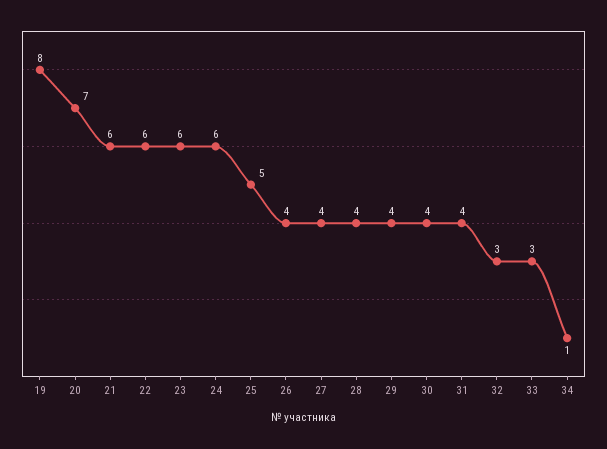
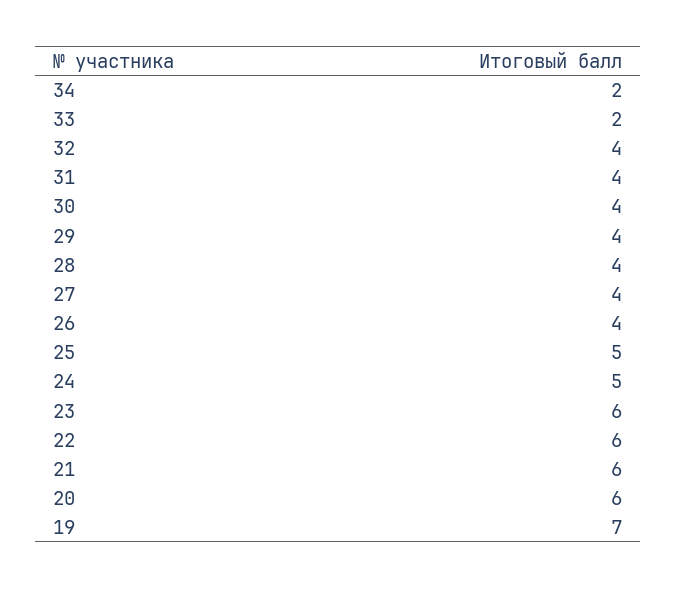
19: 8 -> 7
20: 7 -> 6
24: 6 -> 5
32: 3 -> 4
33: 3 -> 2
34: 1 -> 2

